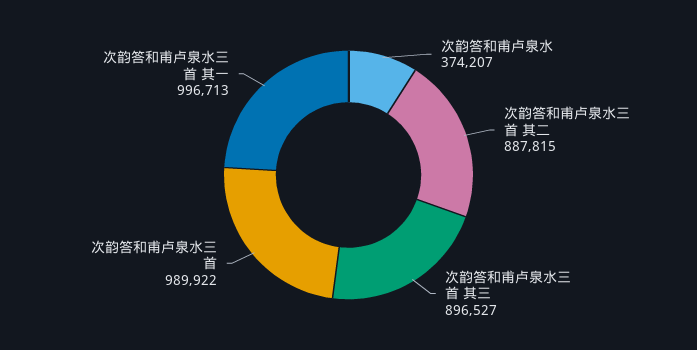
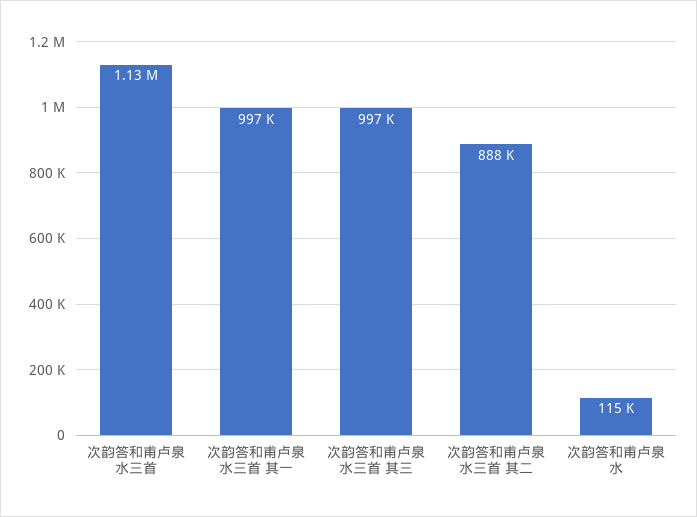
次韵答和甫卢泉水: 374207 -> 115000
次韵答和甫卢泉水三首 其三: 896527 -> 997000
次韵答和甫卢泉水三首: 989922 -> 1130000

